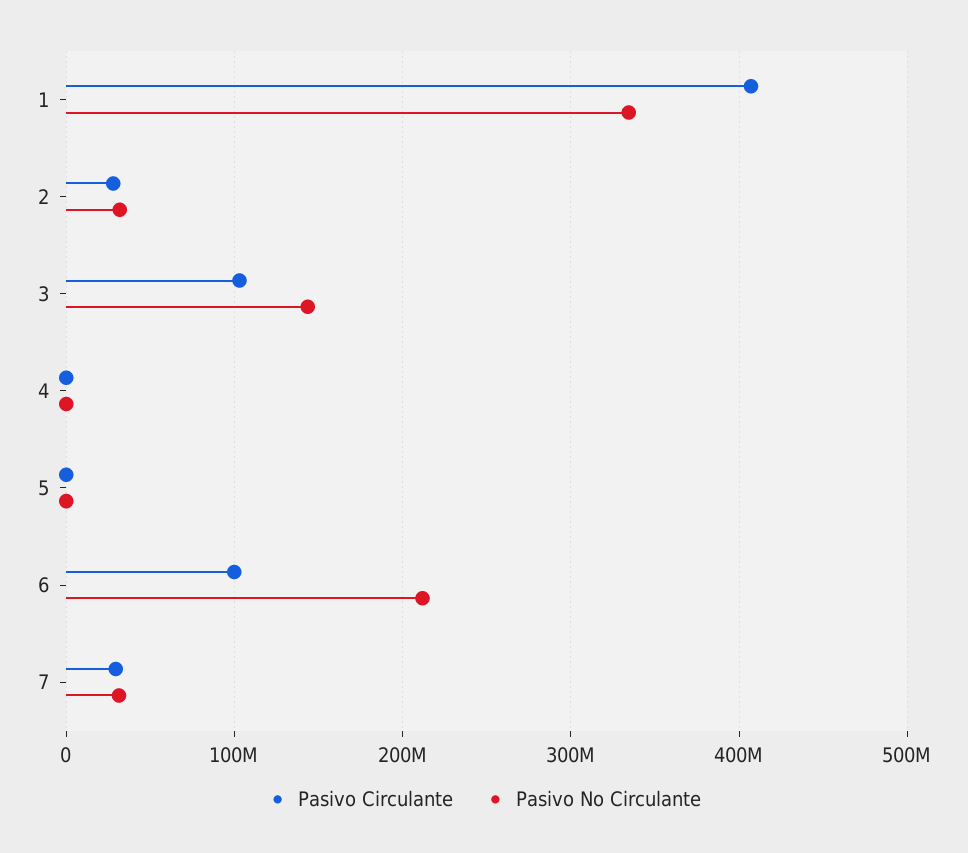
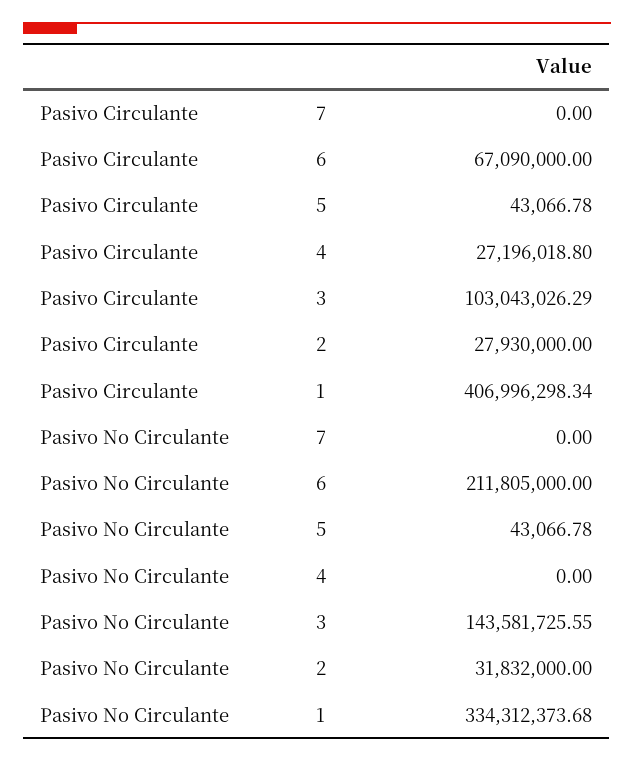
Pasivo Circulante, 4: 0 -> 27196018.8
Pasivo Circulante, 6: 100000000 -> 67090000
Pasivo Circulante, 7: 30000000 -> 0
Pasivo No Circulante, 7: 30000000 -> 0

